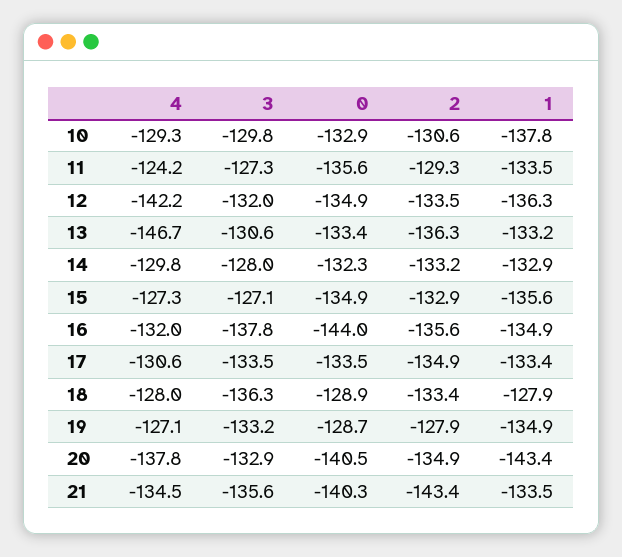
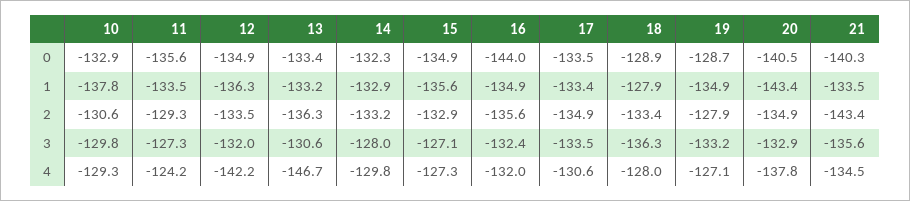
3, 16: -137.8 -> -132.4

